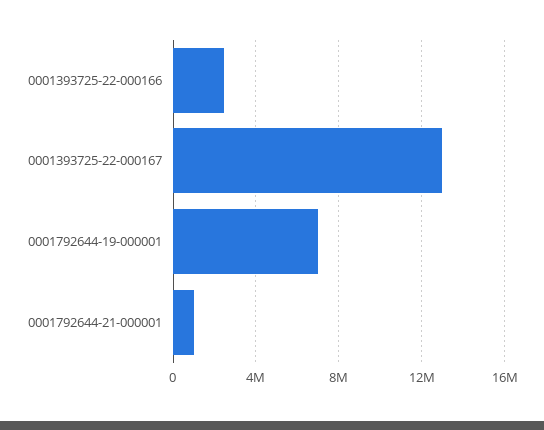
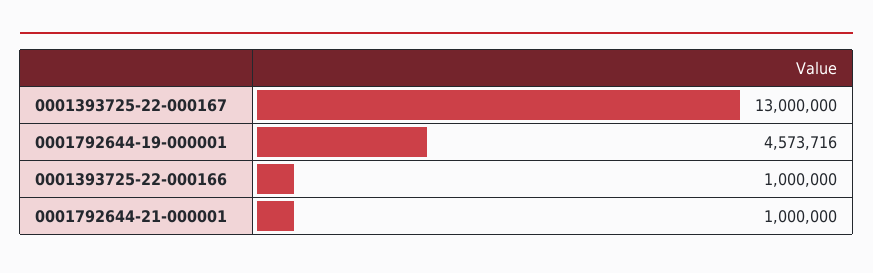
0001393725-22-000166: 2500000 -> 1000000
0001792644-19-000001: 7000000 -> 4573716

